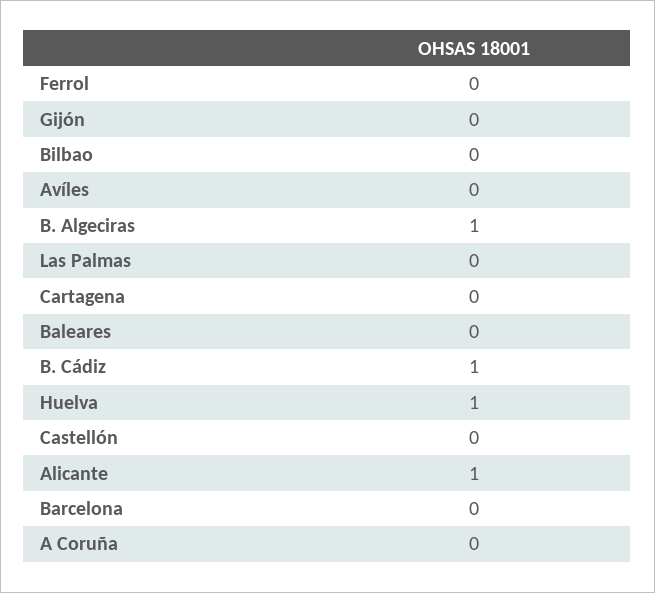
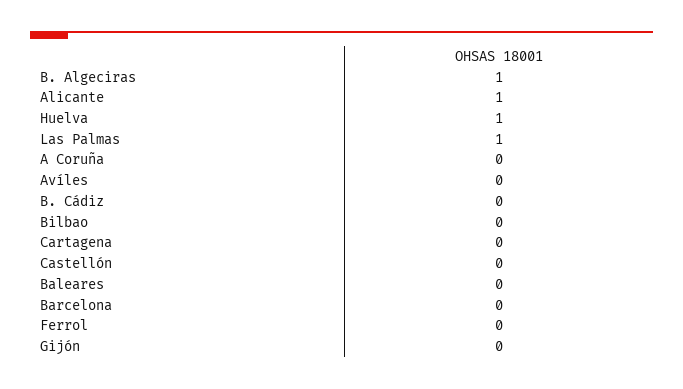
Las Palmas: 0 -> 1
B. Cádiz: 1 -> 0

